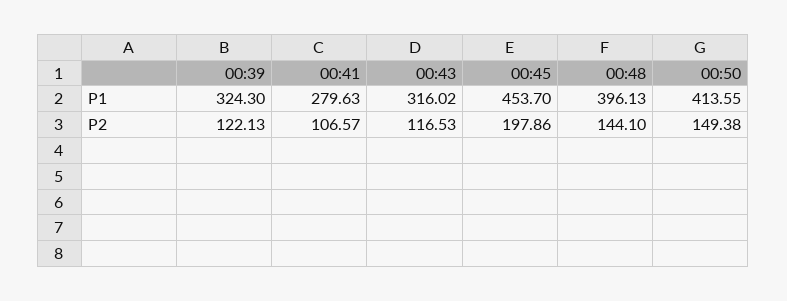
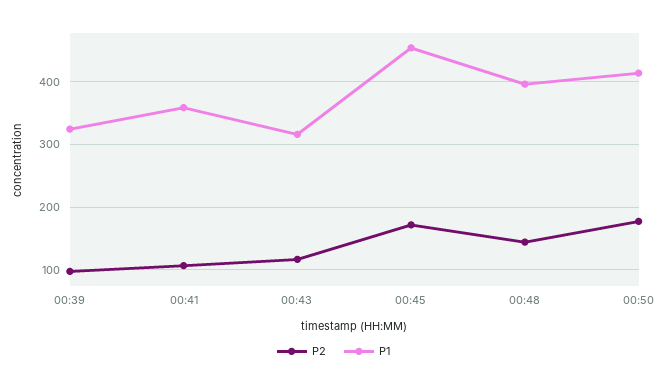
P1, 00:41: 279.63 -> 360
P2, 00:39: 122.13 -> 100
P2, 00:45: 197.86 -> 170
P2, 00:50: 149.38 -> 180

